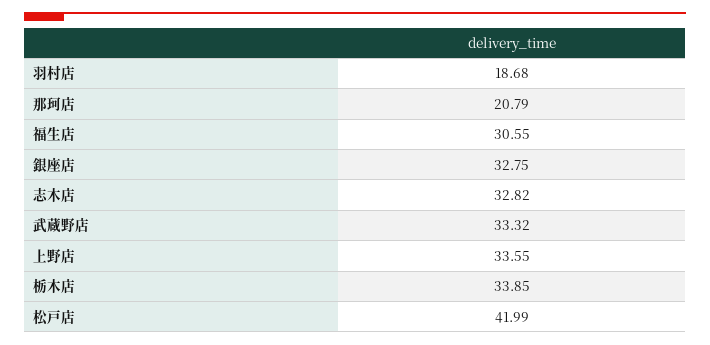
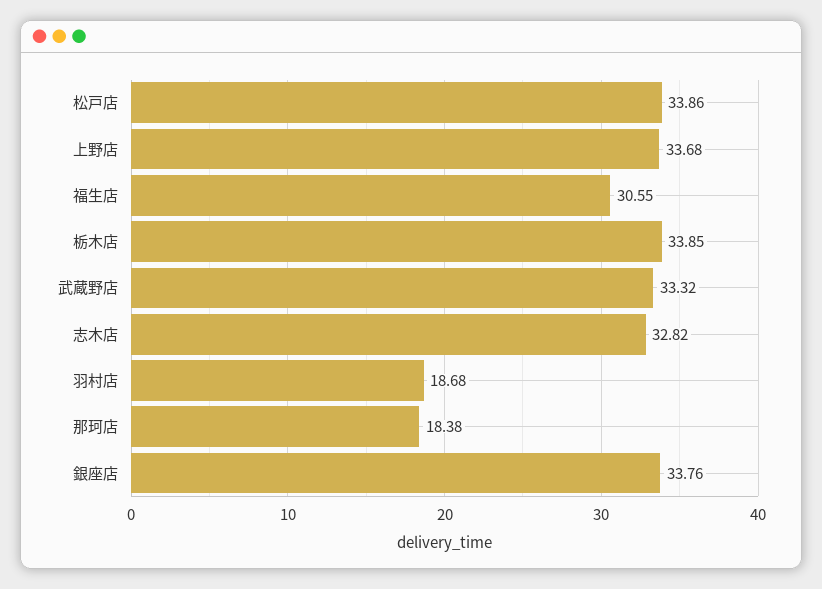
那珂店: 20.79 -> 18.38
銀座店: 32.75 -> 33.76
上野店: 33.55 -> 33.68
松戸店: 41.99 -> 33.86

